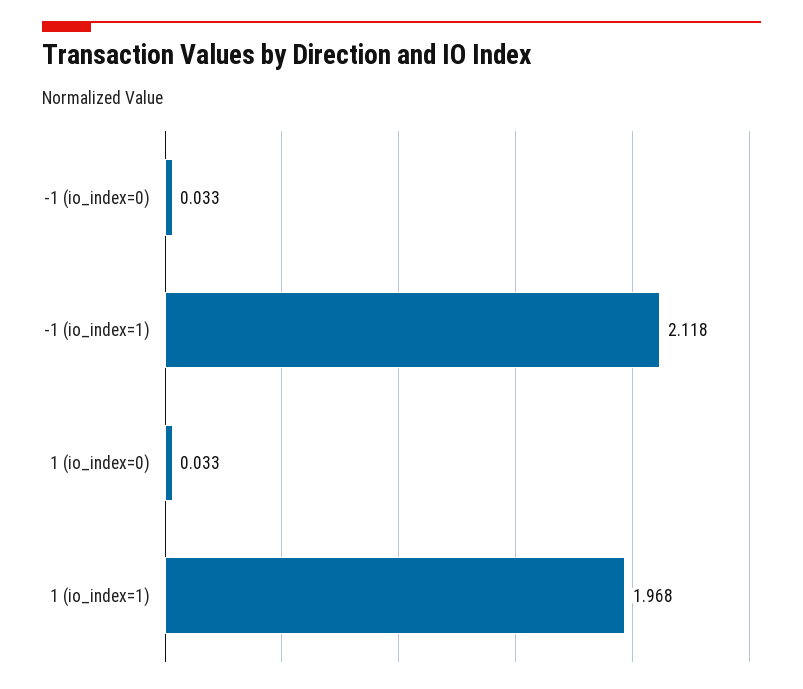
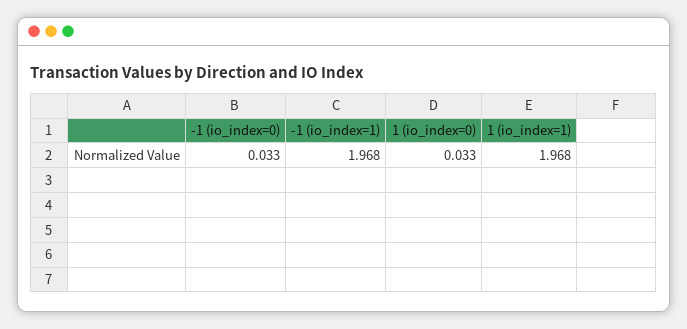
-1 (io_index=1): 2.118 -> 1.968

